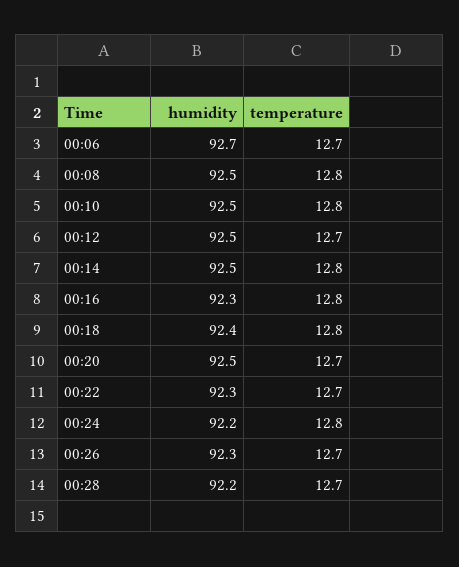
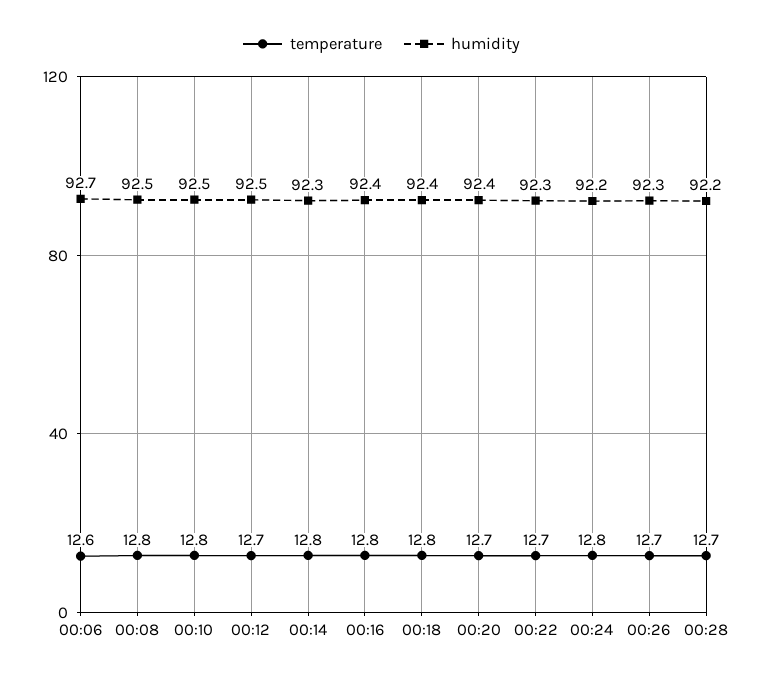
temperature, 00:06: 12.7 -> 12.6
humidity, 00:14: 92.5 -> 92.3
humidity, 00:16: 92.3 -> 92.4
humidity, 00:20: 92.5 -> 92.4

